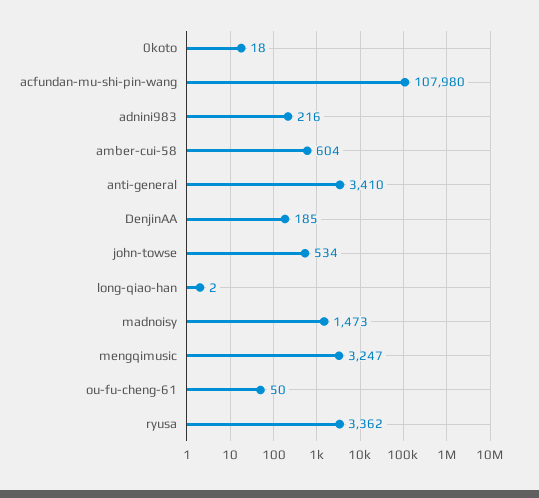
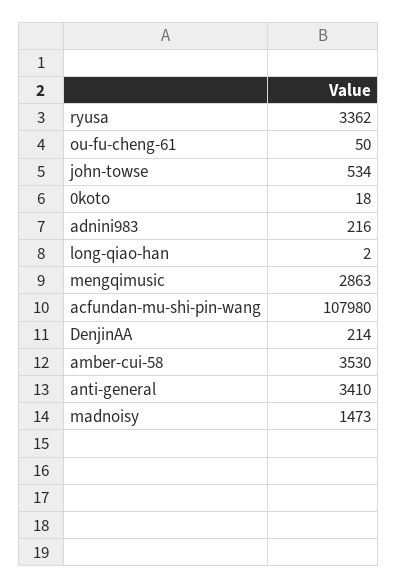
amber-cui-58: 604 -> 3530
DenjinAA: 185 -> 214
mengqimusic: 3247 -> 2863

